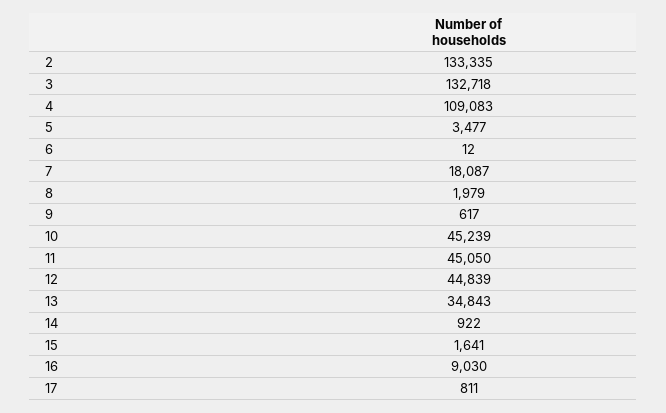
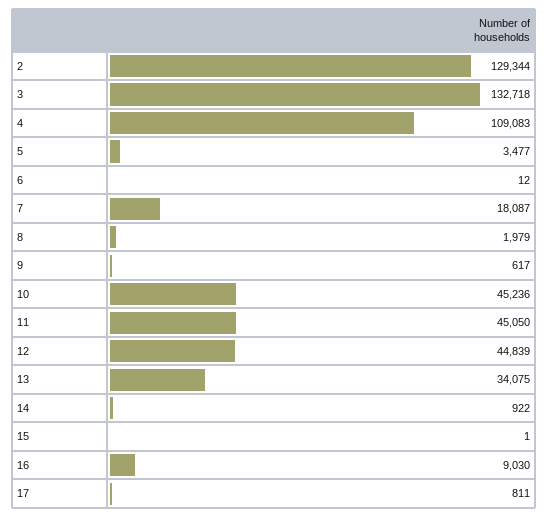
2: 133335 -> 129344
10: 45239 -> 45236
13: 34843 -> 34075
15: 1641 -> 1

